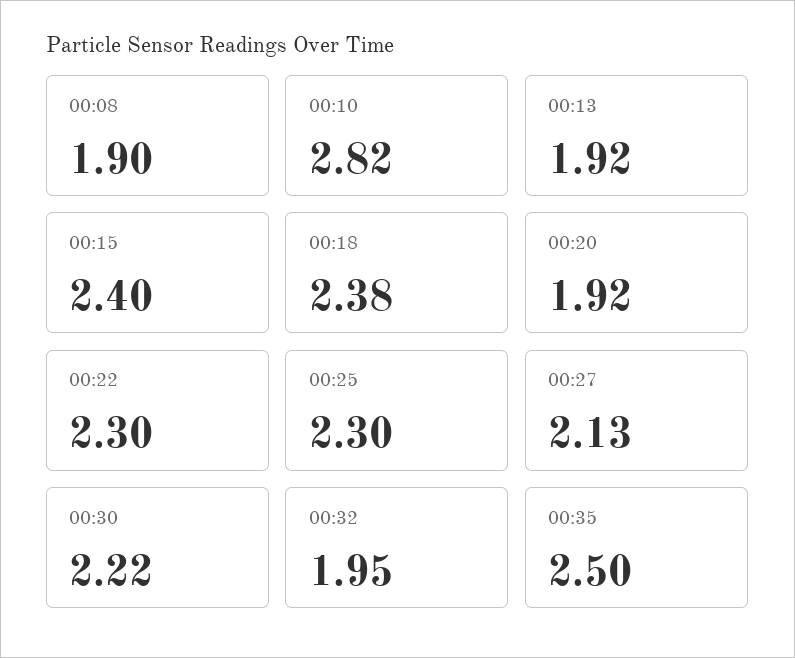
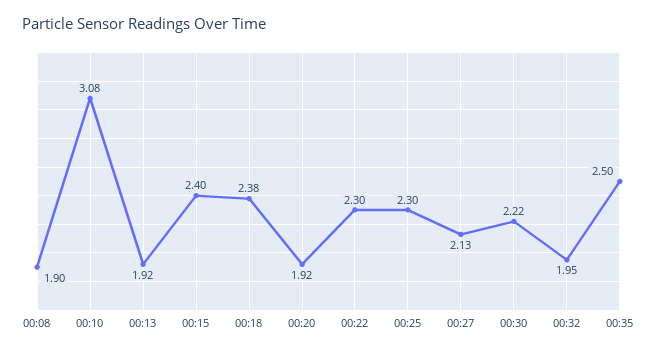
00:10: 2.82 -> 3.08

